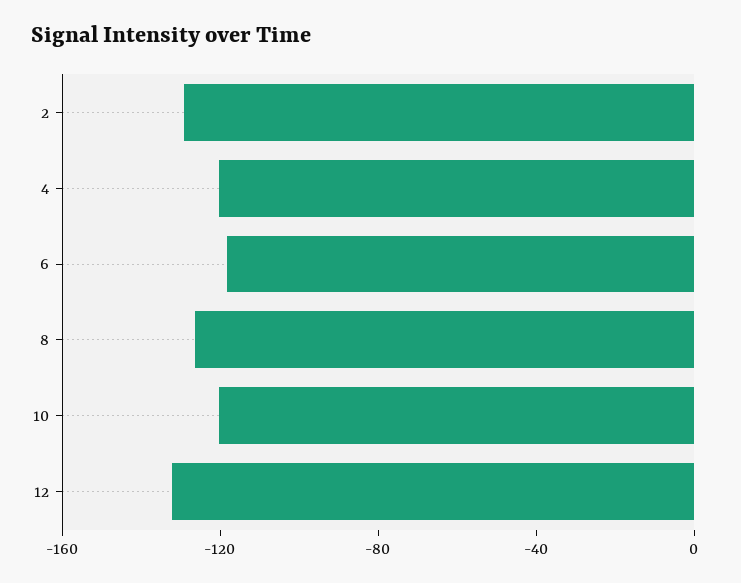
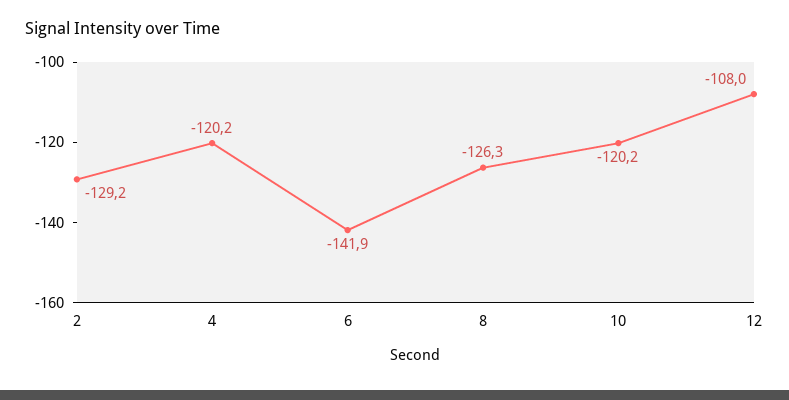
6: -120 -> -141.9
12: -130 -> -108

